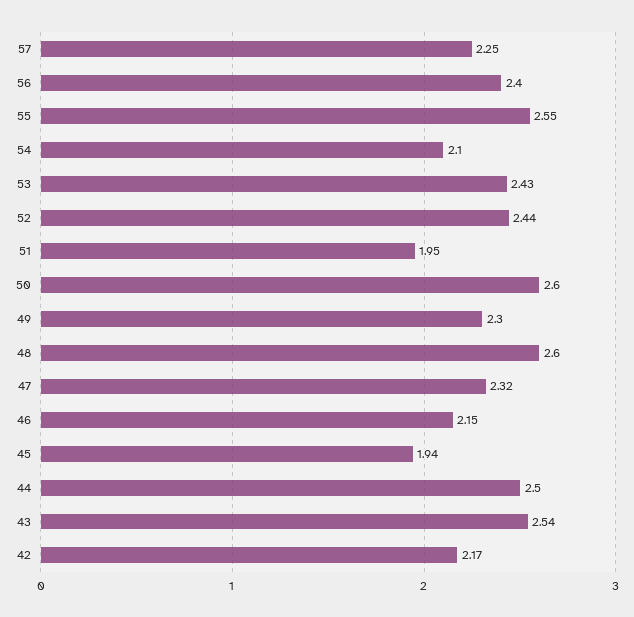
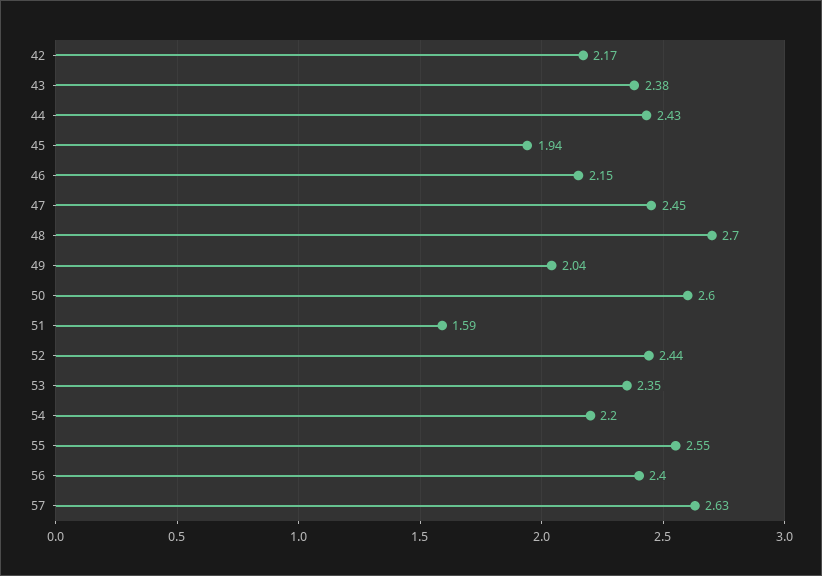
57: 2.25 -> 2.63
54: 2.1 -> 2.2
53: 2.43 -> 2.35
51: 1.95 -> 1.59
49: 2.3 -> 2.04
48: 2.6 -> 2.7
47: 2.32 -> 2.45
44: 2.5 -> 2.43
43: 2.54 -> 2.38

